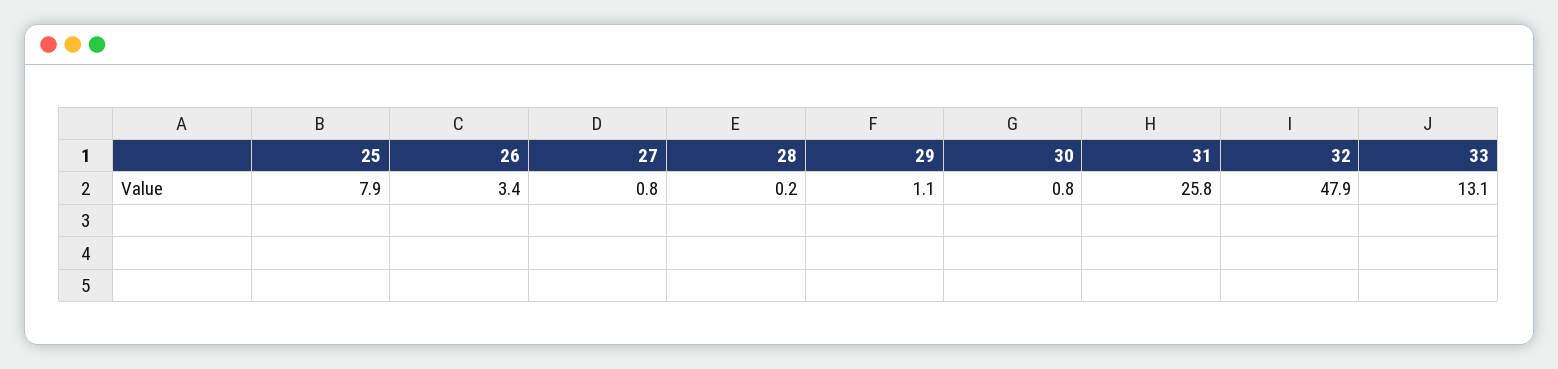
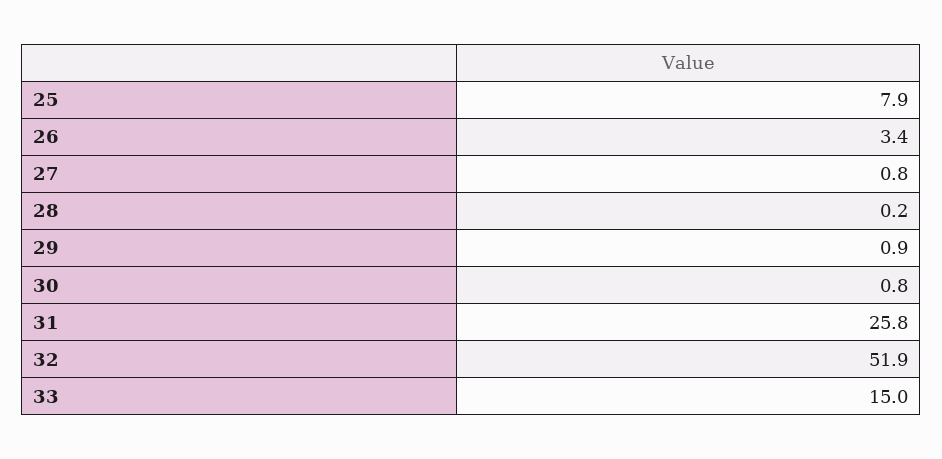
29: 1.1 -> 0.9
32: 47.9 -> 51.9
33: 13.1 -> 15

